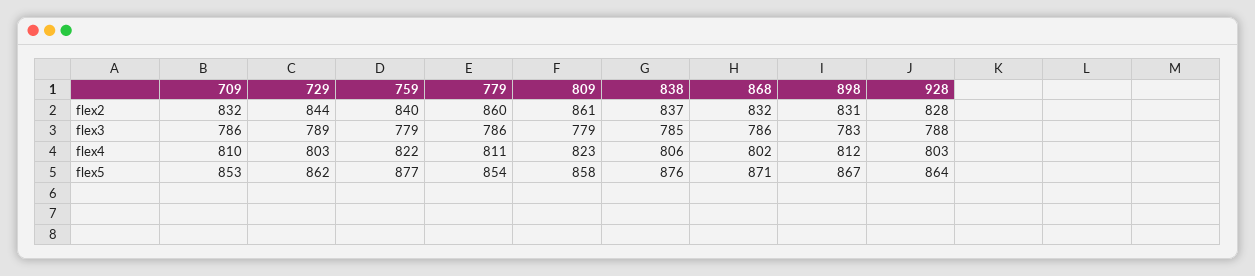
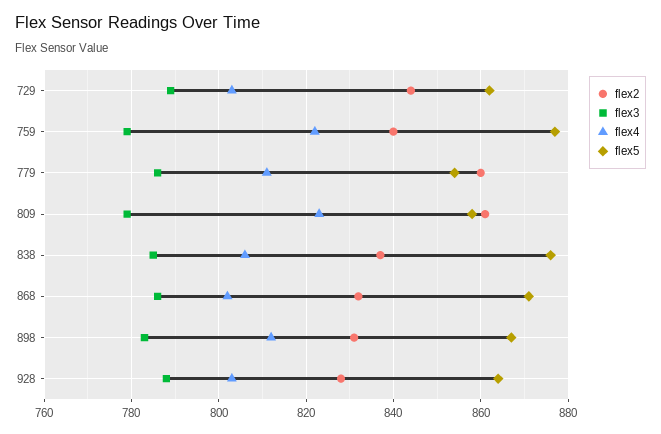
flex2, 709: 832 -> none
flex3, 709: 786 -> none
flex4, 709: 810 -> none
flex5, 709: 853 -> none

